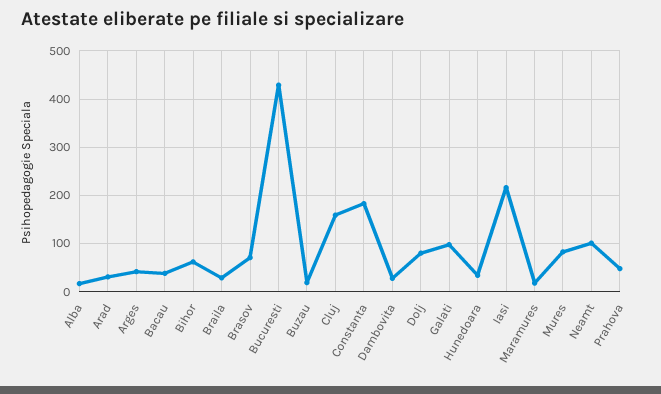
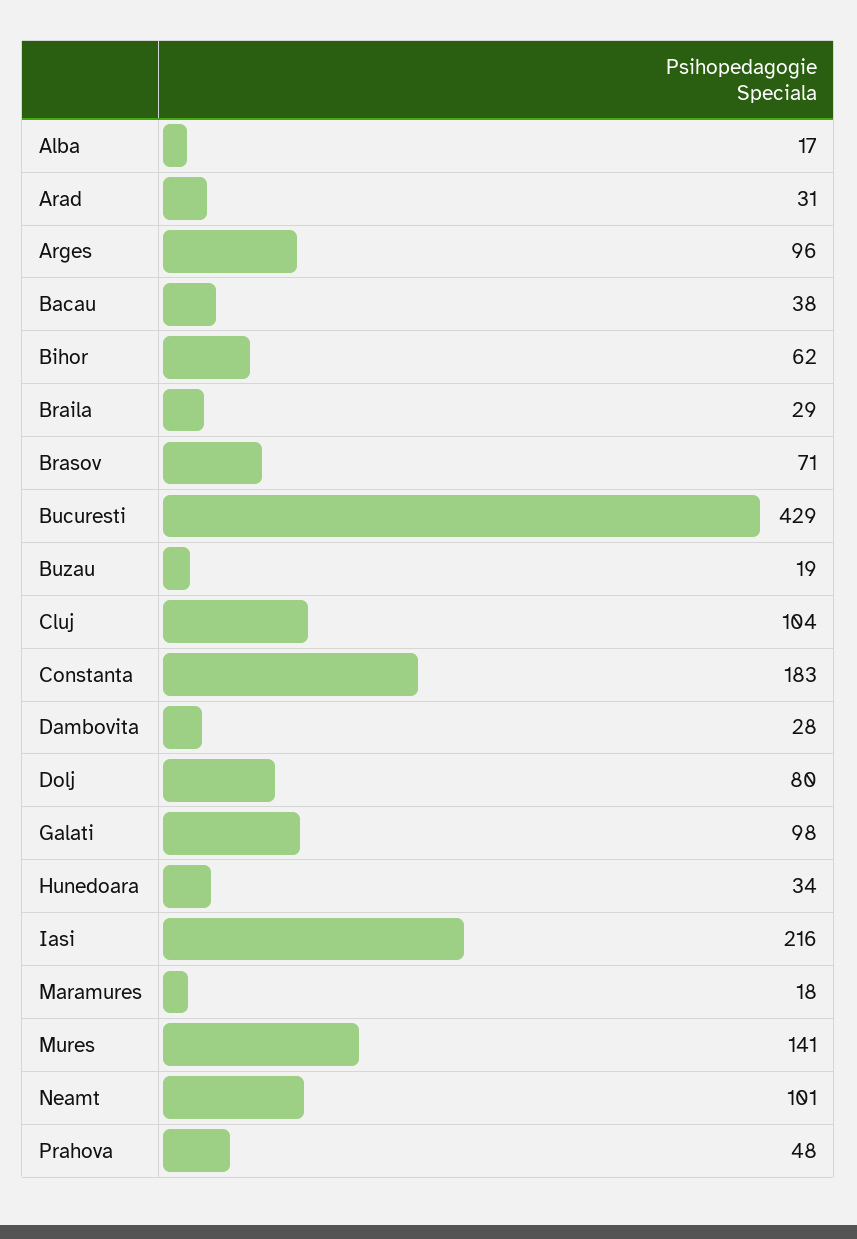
Arges: 40 -> 96
Cluj: 160 -> 104
Mures: 80 -> 141

